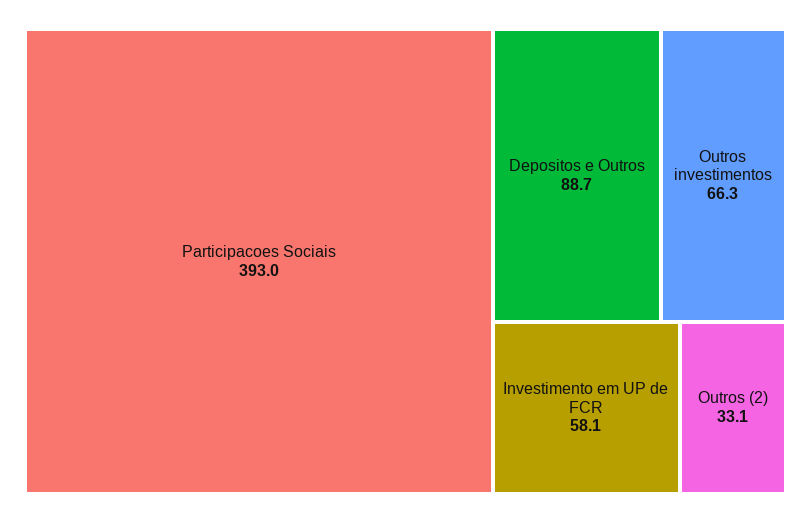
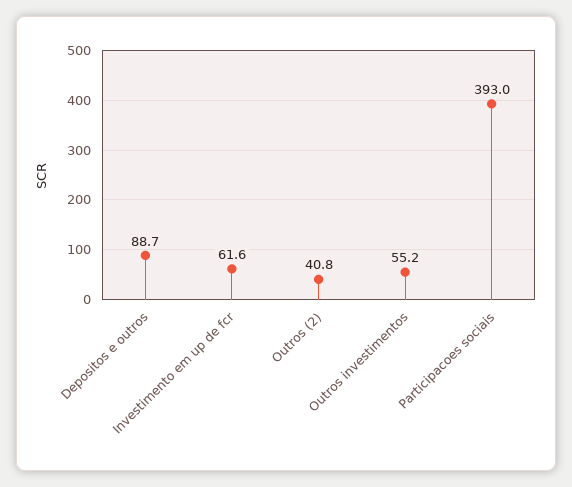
Outros investimentos: 66.3 -> 55.2
Investimento em UP de FCR: 58.1 -> 61.6
Outros (2): 33.1 -> 40.8

